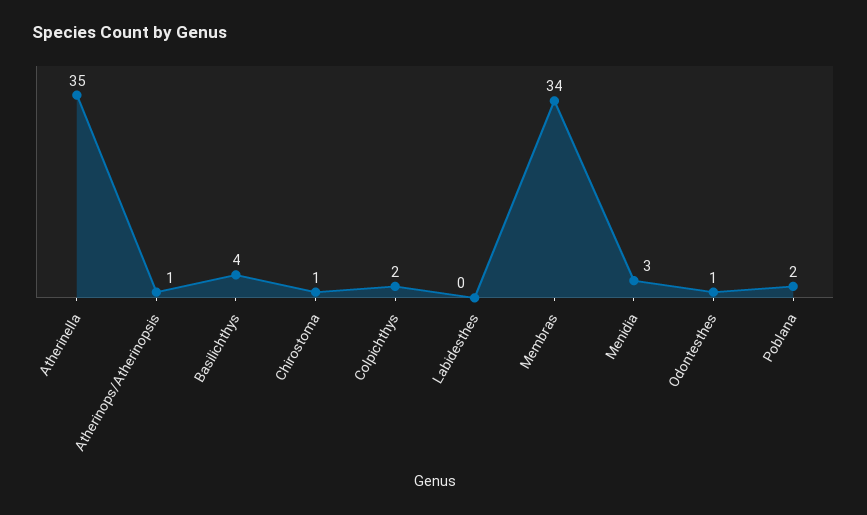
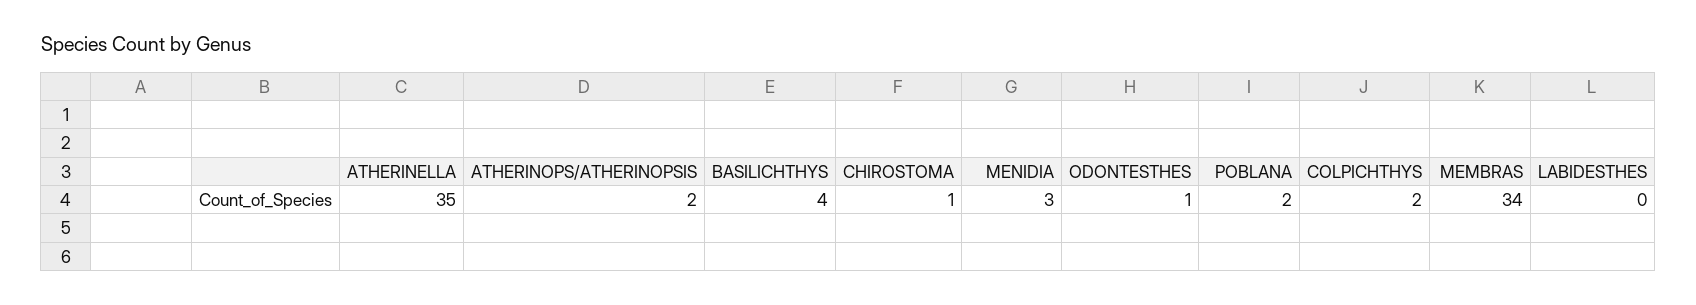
Atherinops/Atherinopsis: 1 -> 2

